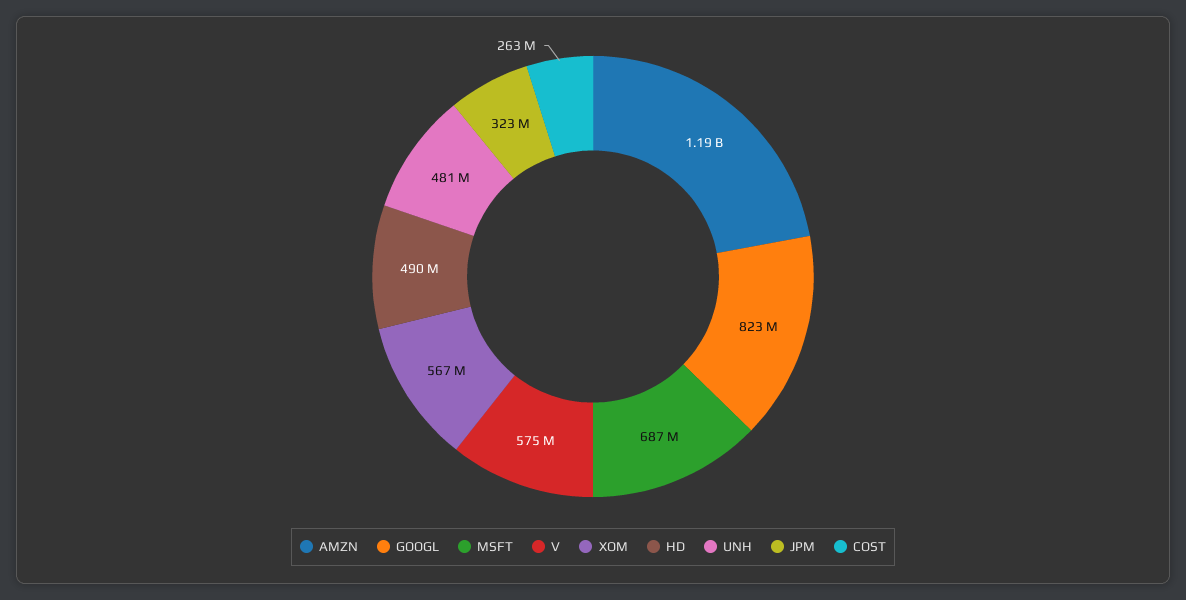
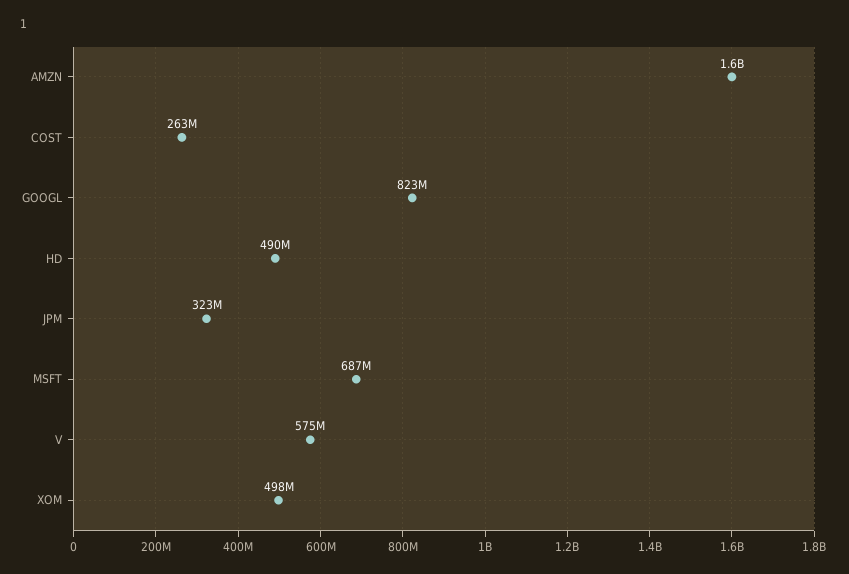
AMZN: 1190000000 -> 1600000000
XOM: 567000000 -> 498000000
UNH: 481000000 -> none

